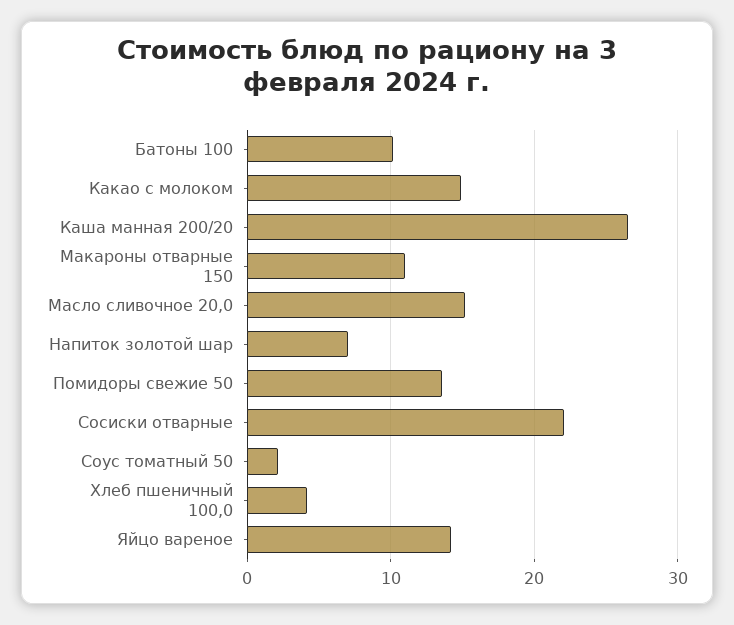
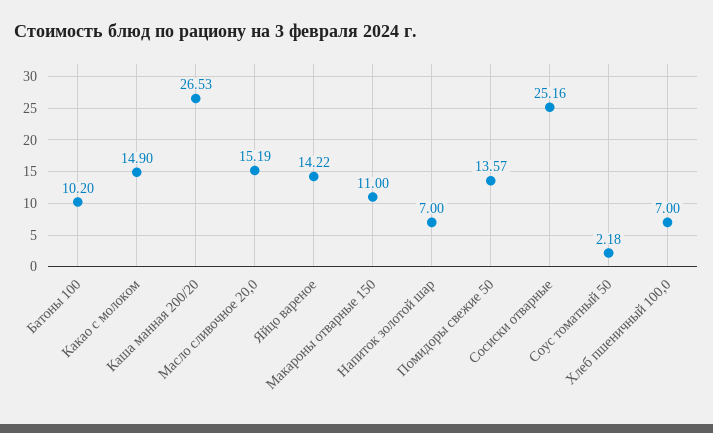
Сосиски отварные: 22 -> 25.16
Хлеб пшеничный 100,0: 4 -> 7

